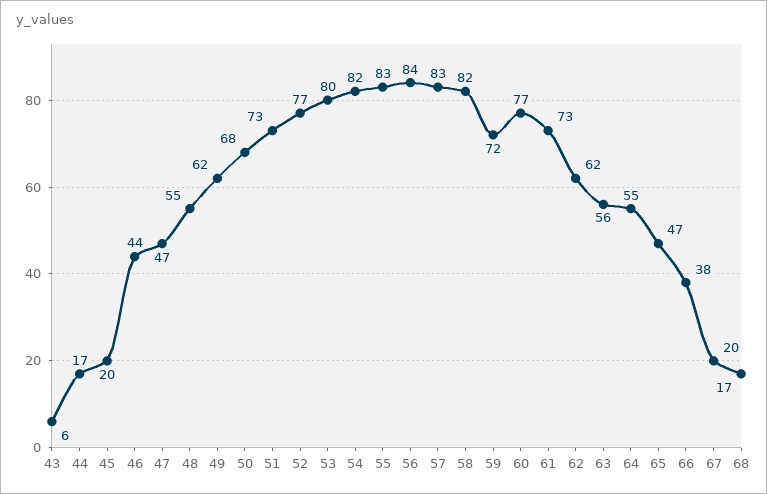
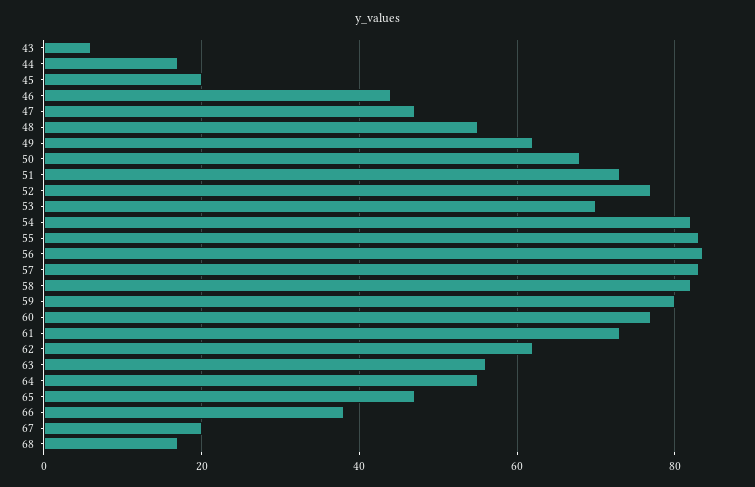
53: 80 -> 70
59: 72 -> 80

